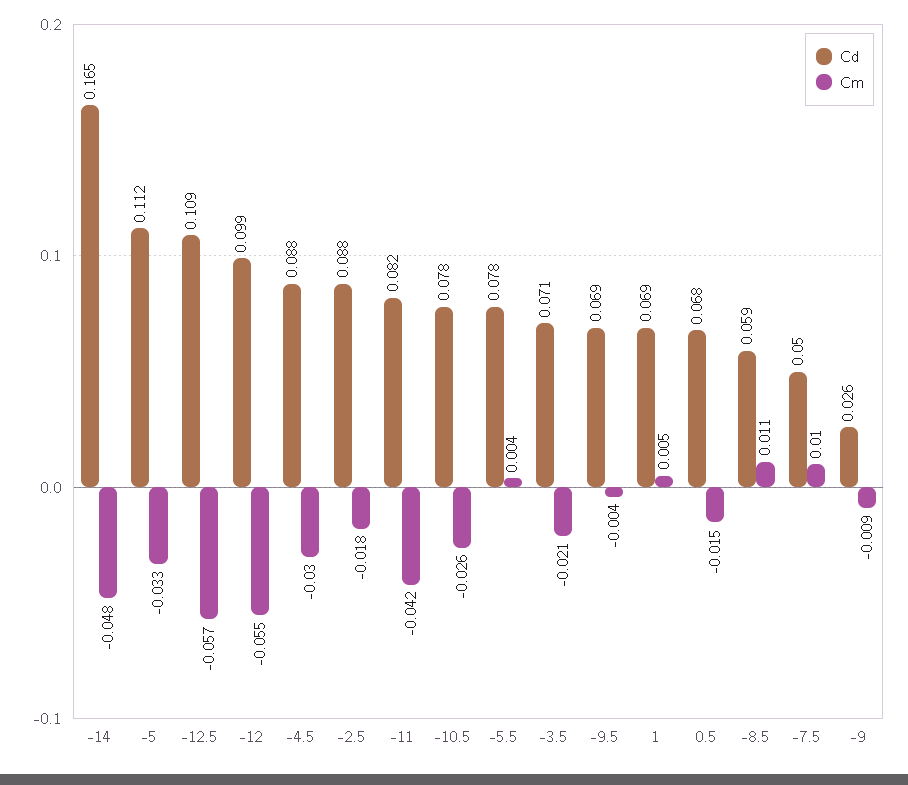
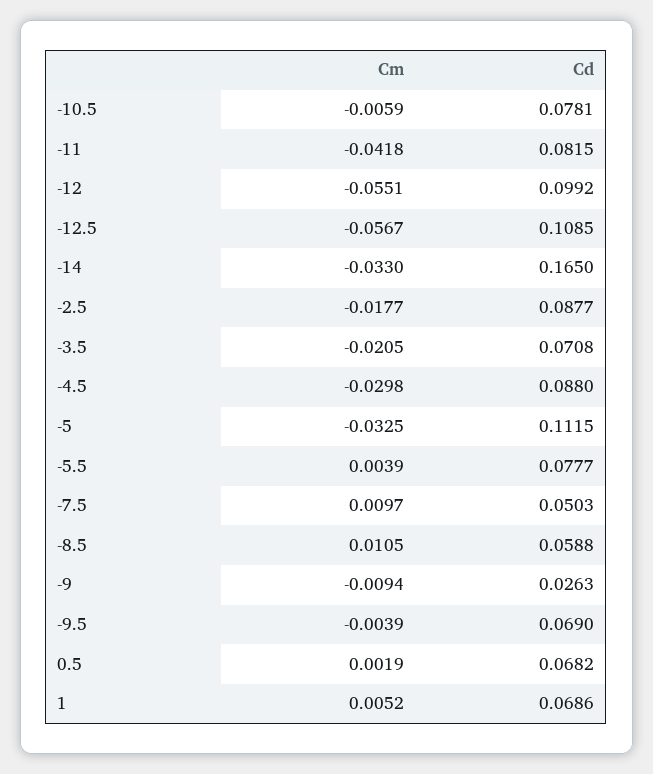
Cm, -14: -0.048 -> -0.033
Cm, -10.5: -0.026 -> -0.0059
Cm, 0.5: -0.015 -> 0.0019

